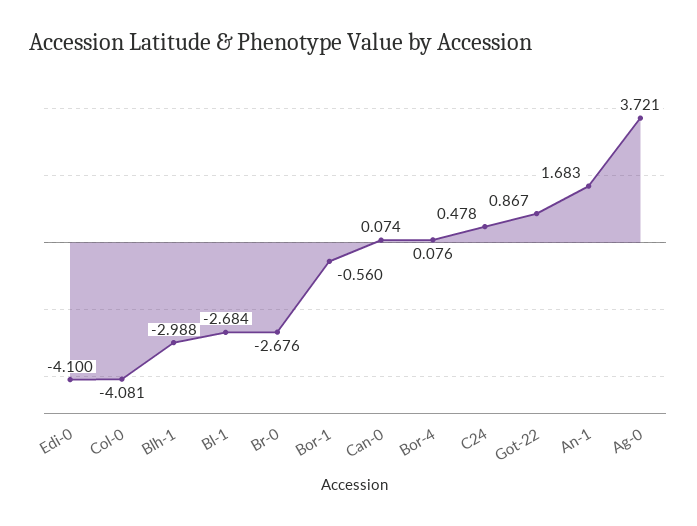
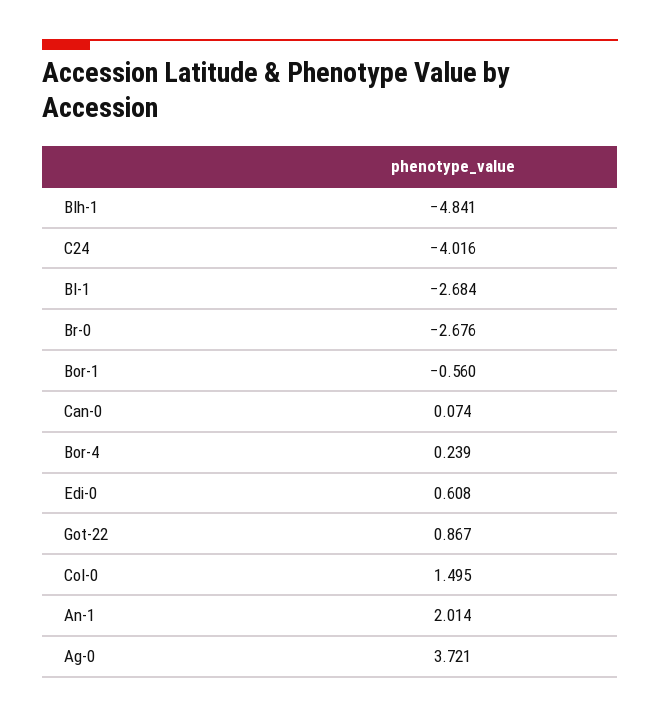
Edi-0: -4.1 -> 0.608
Col-0: -4.081 -> 1.495
Blh-1: -2.988 -> -4.841
Bor-4: 0.076 -> 0.239
C24: 0.478 -> -4.016
An-1: 1.683 -> 2.014

